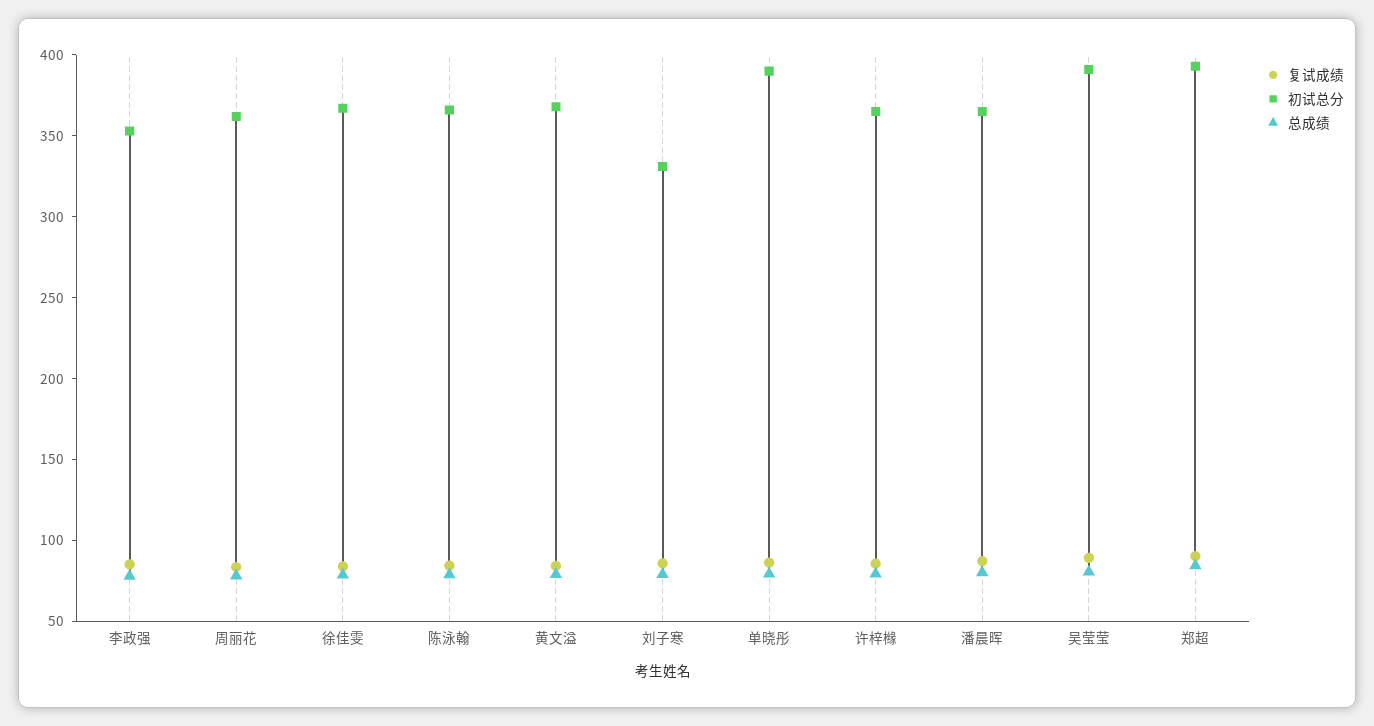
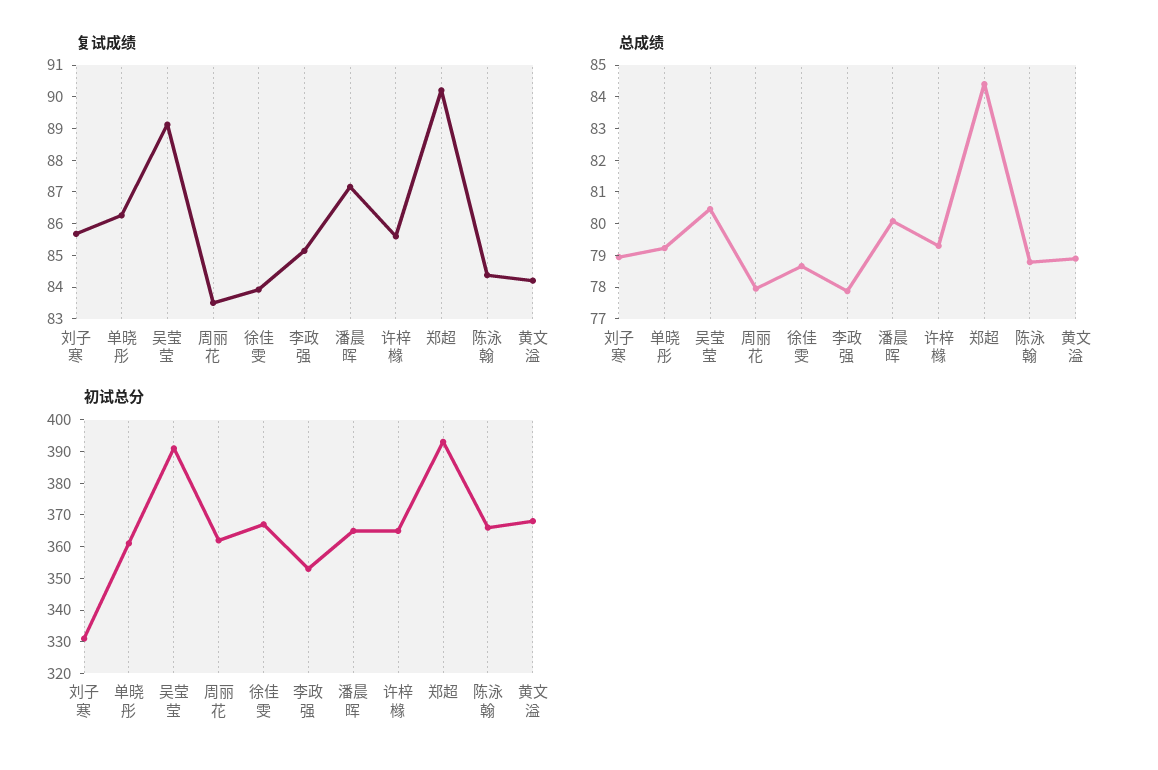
初试总分, 单晓彤: 390 -> 360

